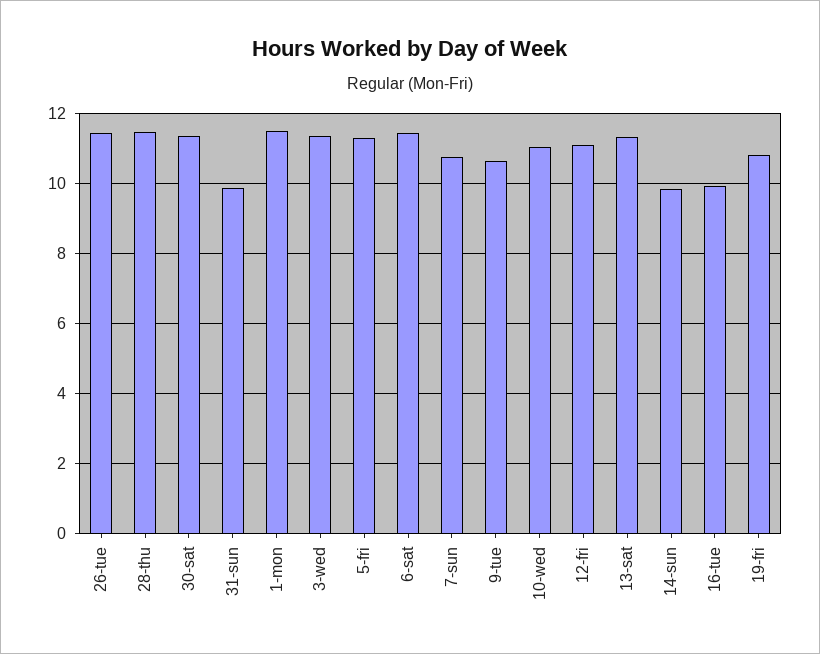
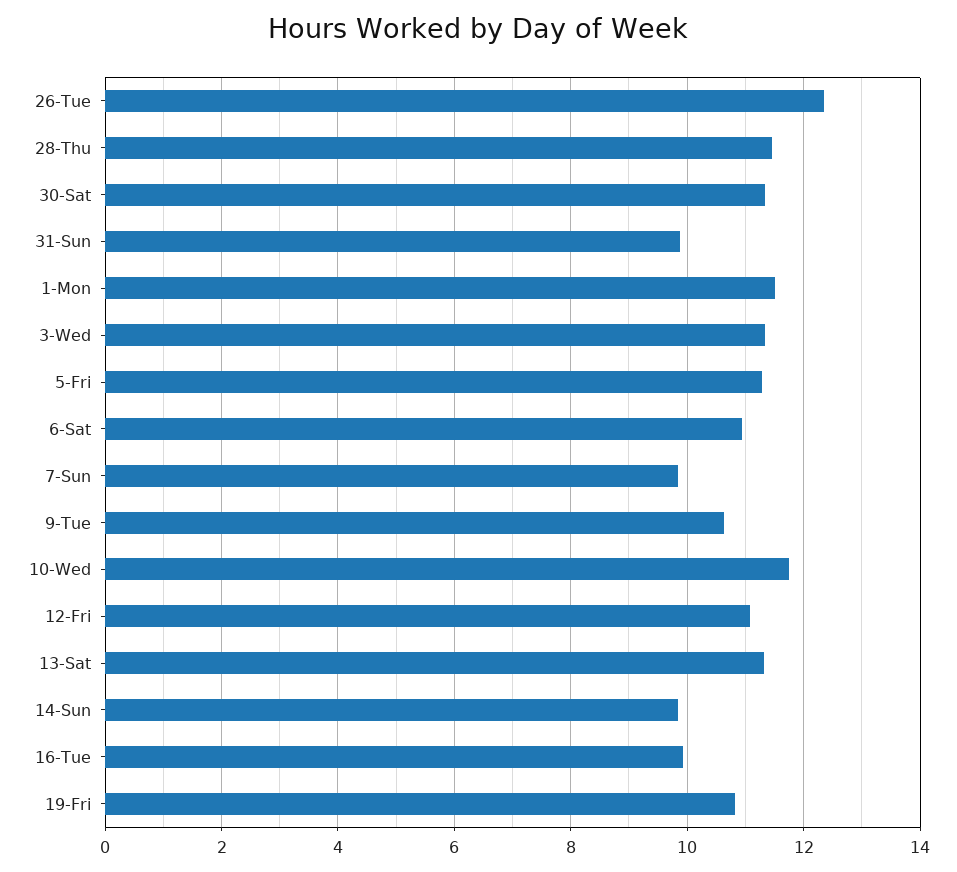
26-tue: 11.4 -> 12.4
6-sat: 11.4 -> 11
7-sun: 10.8 -> 9.8
10-wed: 11 -> 11.8

